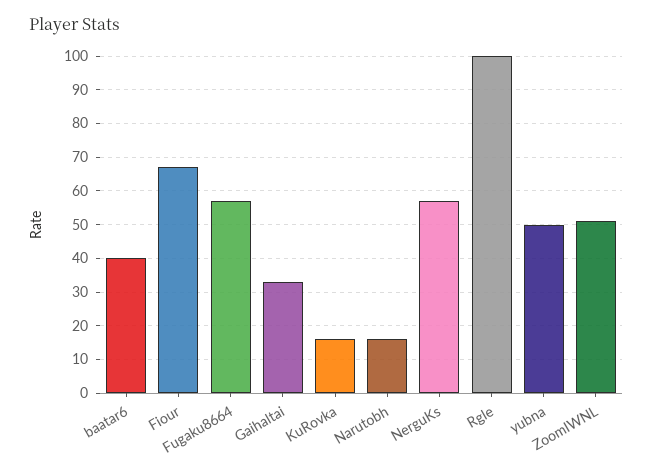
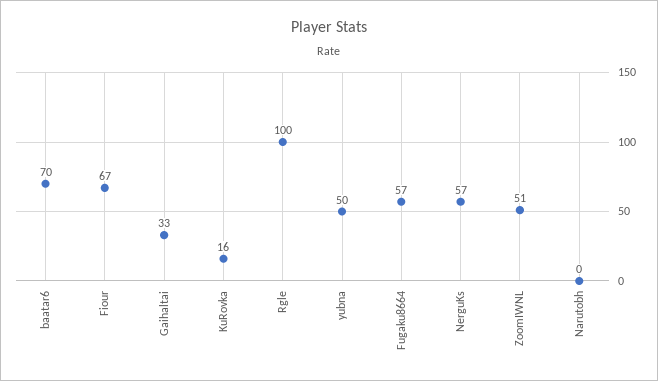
baatar6: 40 -> 70
Narutobh: 15 -> 0

